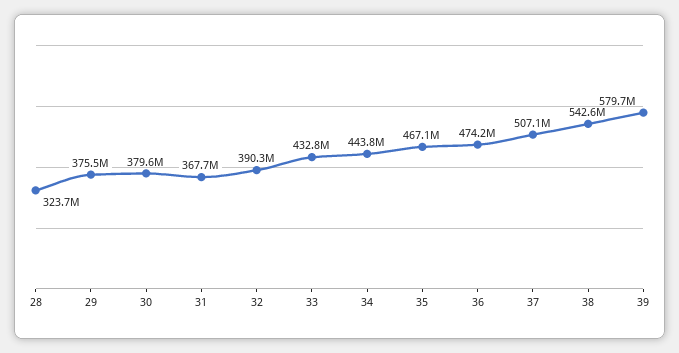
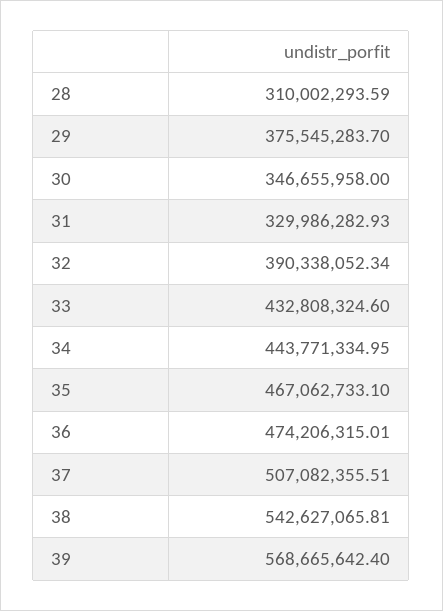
28: 323700000 -> 310002293.59
30: 379600000 -> 346655958
31: 367700000 -> 329986282.93
39: 579700000 -> 568665642.4

